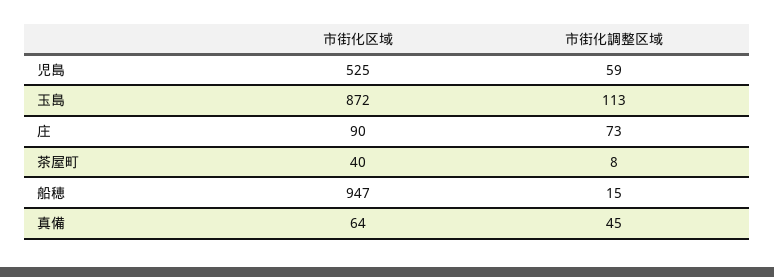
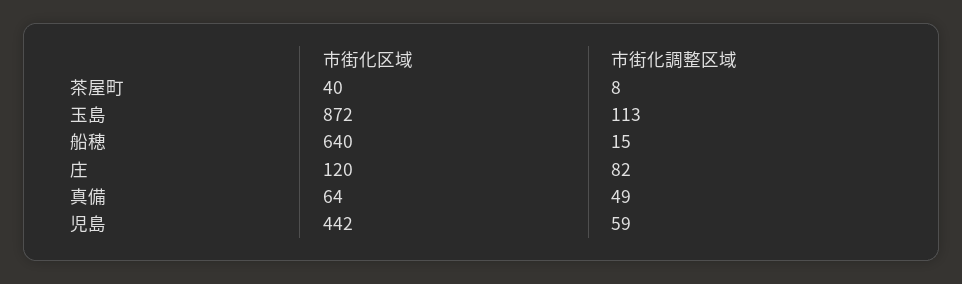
市街化区域, 児島: 525 -> 442
市街化区域, 庄: 90 -> 120
市街化調整区域, 庄: 73 -> 82
市街化区域, 船穂: 947 -> 640
市街化調整区域, 真備: 45 -> 49

